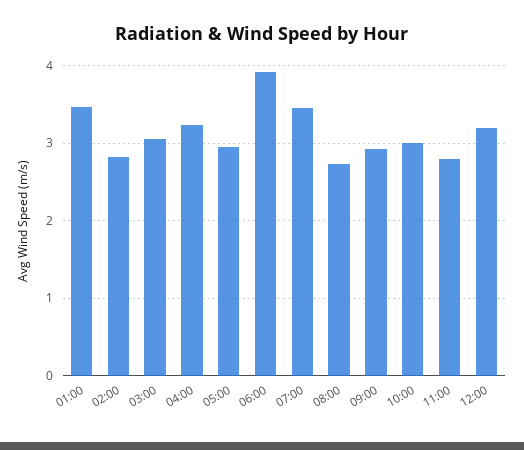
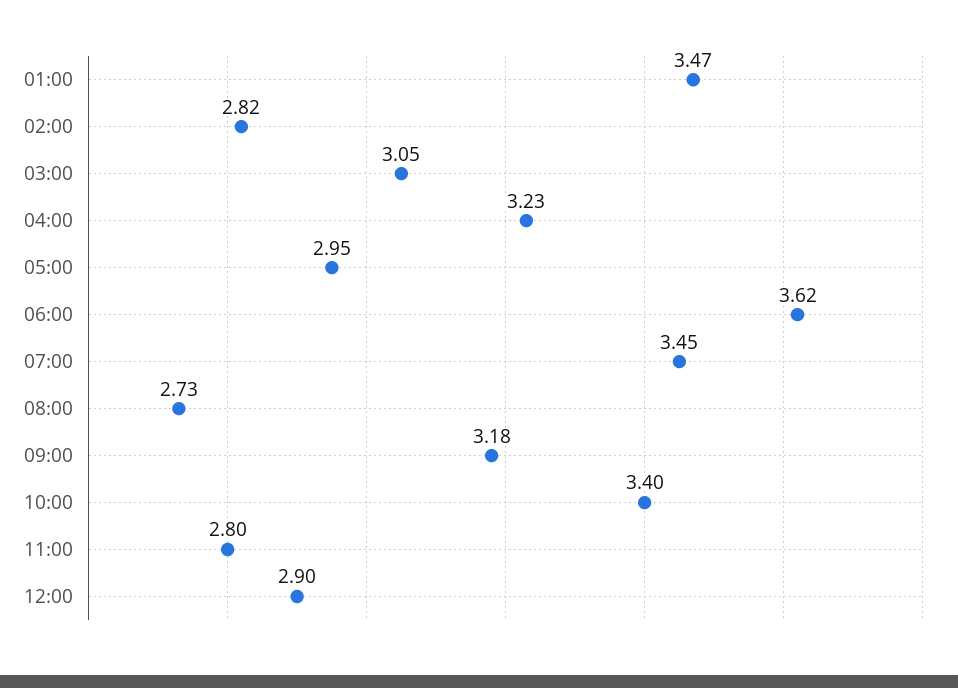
06:00: 3.9 -> 3.62
09:00: 2.9 -> 3.18
10:00: 3 -> 3.4
12:00: 3.2 -> 2.9

